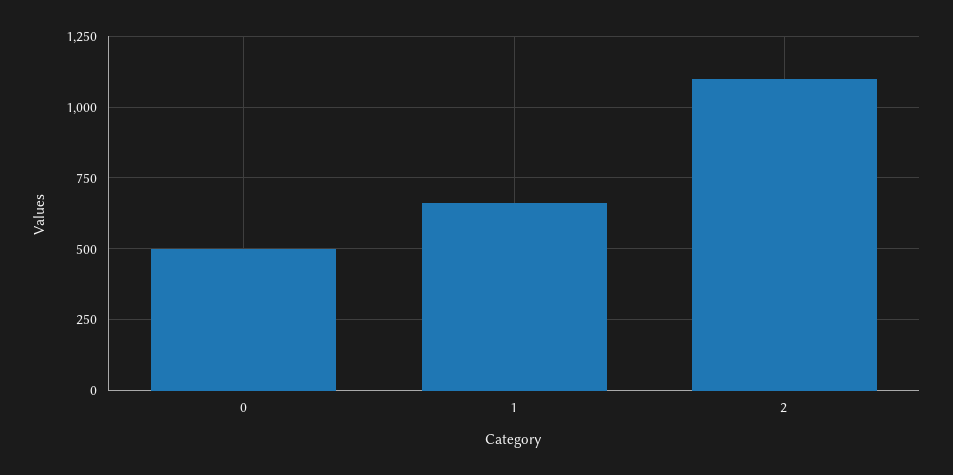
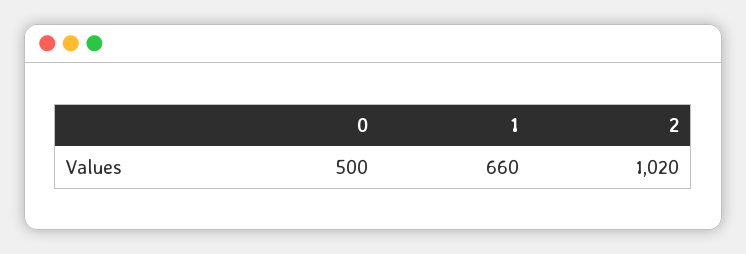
2: 1100 -> 1020

